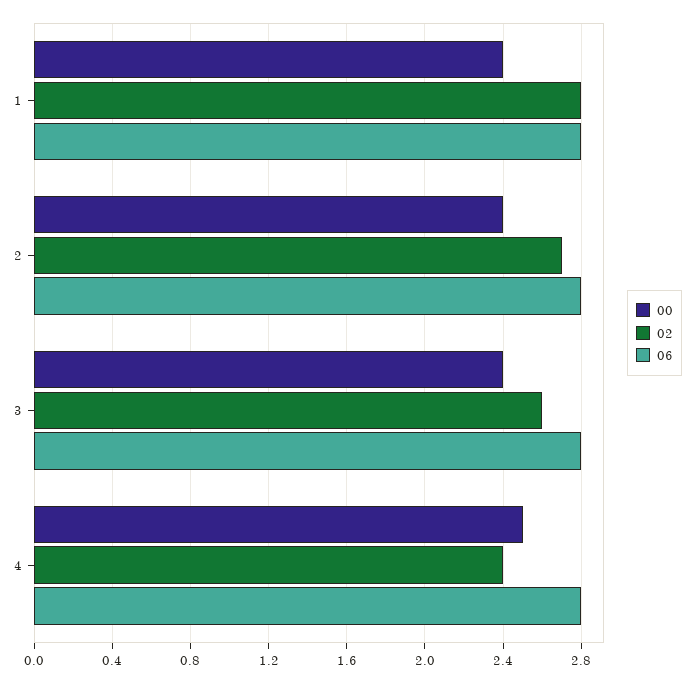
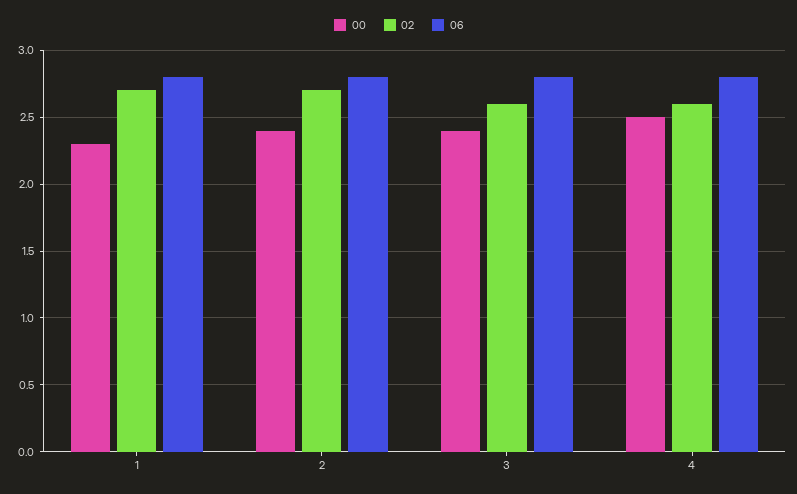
00, 1: 2.4 -> 2.3
02, 1: 2.8 -> 2.7
02, 4: 2.4 -> 2.6

